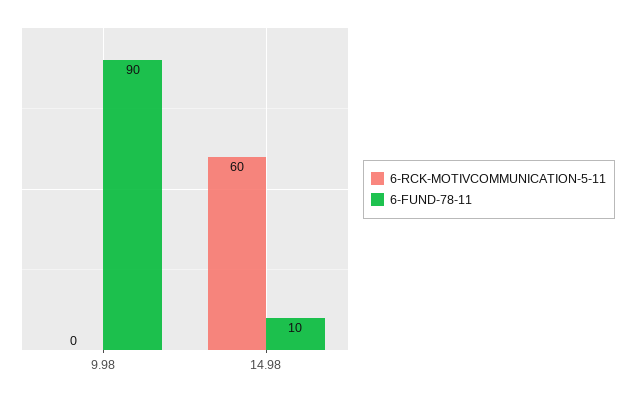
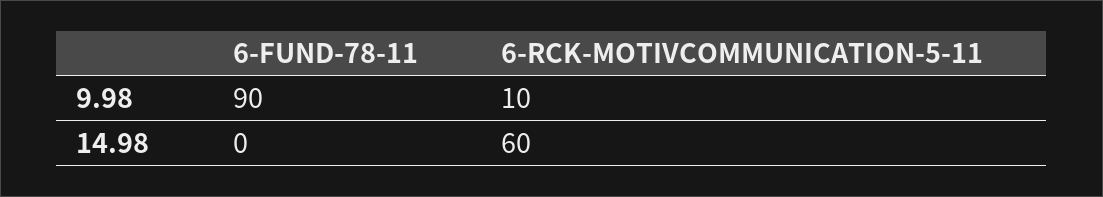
6-RCK-MOTIVCOMMUNICATION-5-11, 9.98: 0 -> 10
6-FUND-78-11, 14.98: 10 -> 0

